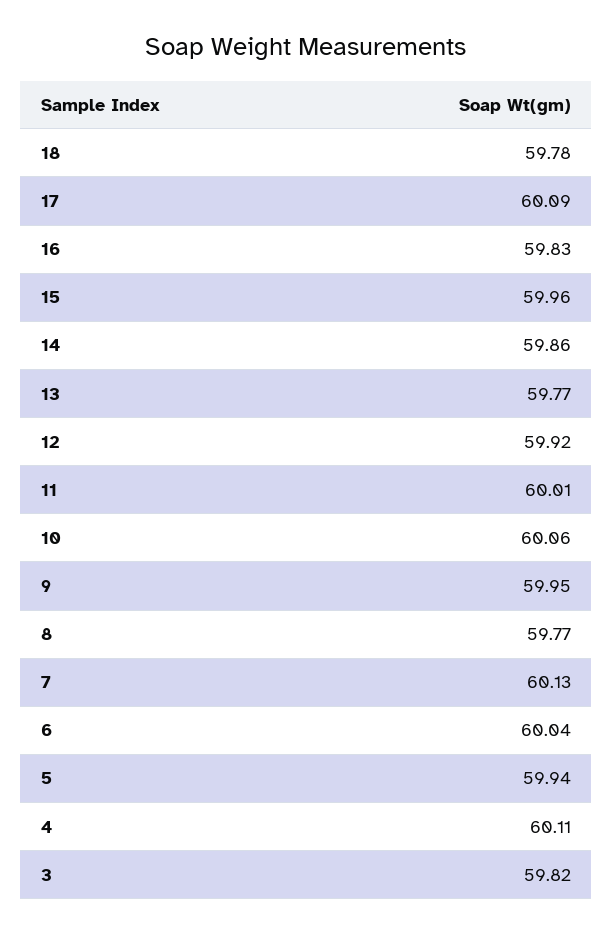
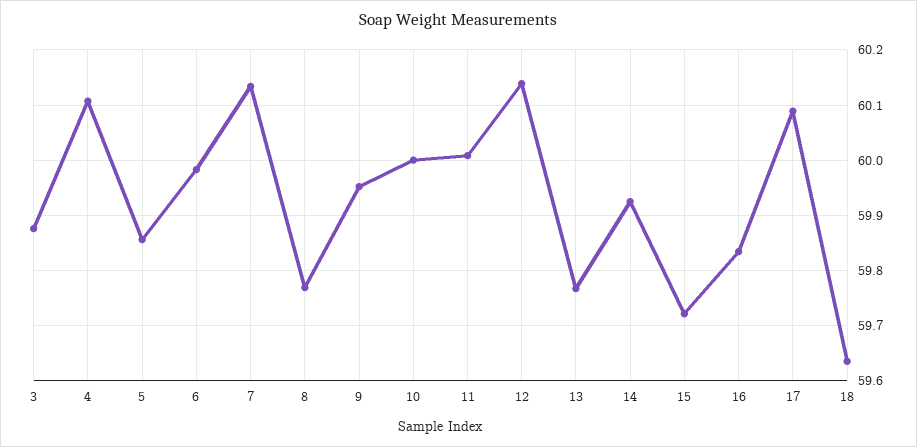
18: 59.78 -> 59.64
15: 59.96 -> 59.72
14: 59.86 -> 59.92
12: 59.92 -> 60.14
10: 60.06 -> 60
6: 60.04 -> 59.98
5: 59.94 -> 59.86
3: 59.82 -> 59.88

